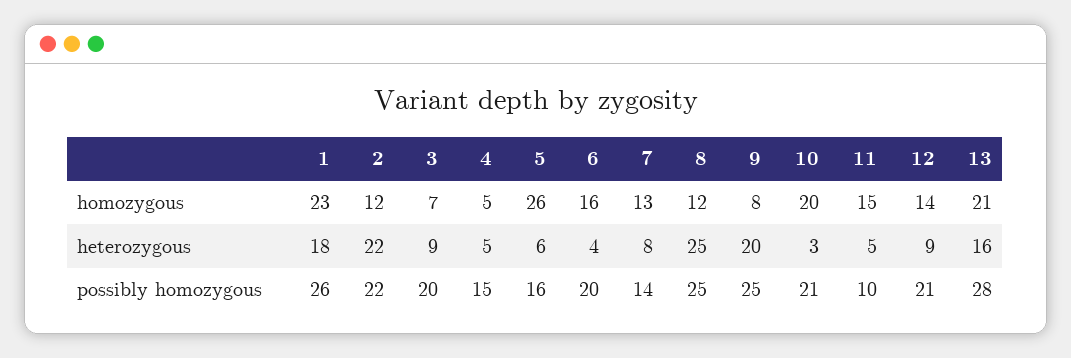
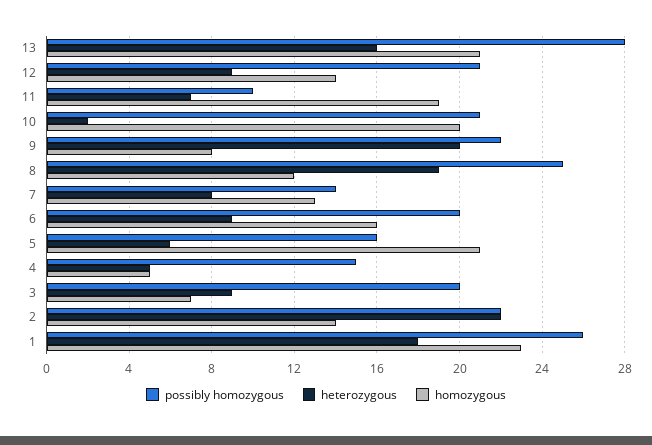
homozygous, 2: 12 -> 14
homozygous, 5: 26 -> 21
homozygous, 11: 15 -> 19
heterozygous, 6: 4 -> 9
heterozygous, 8: 25 -> 19
heterozygous, 10: 3 -> 2
heterozygous, 11: 5 -> 7
possibly homozygous, 9: 25 -> 22

